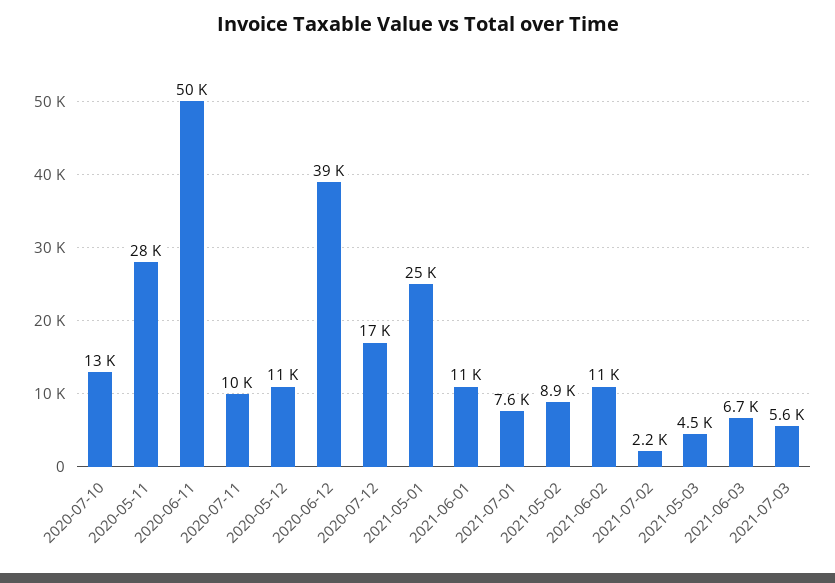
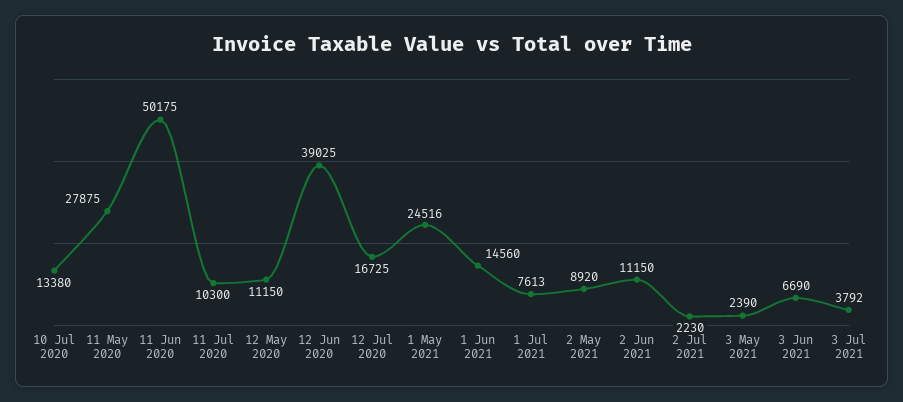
2021-06-01: 11000 -> 14560
2021-05-03: 4500 -> 2390
2021-07-03: 5600 -> 3792

